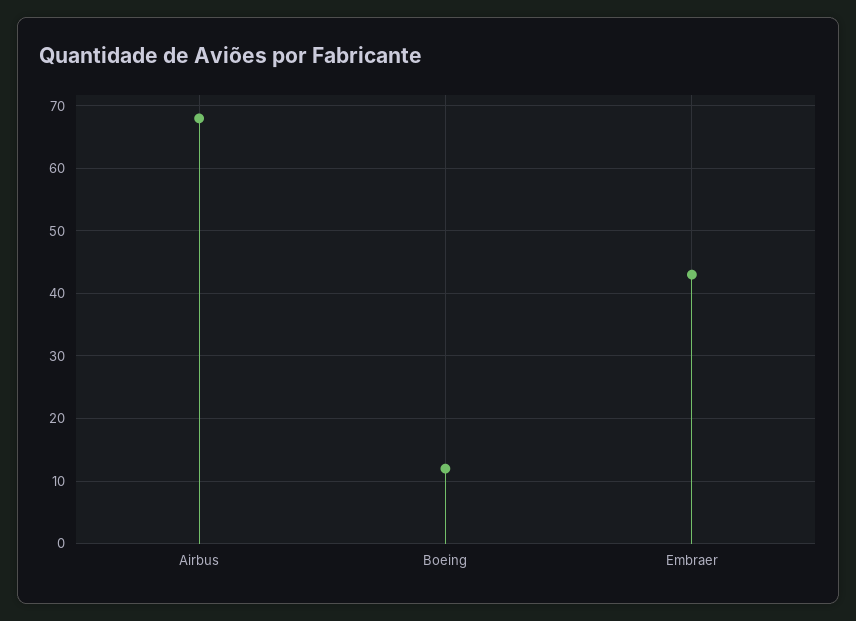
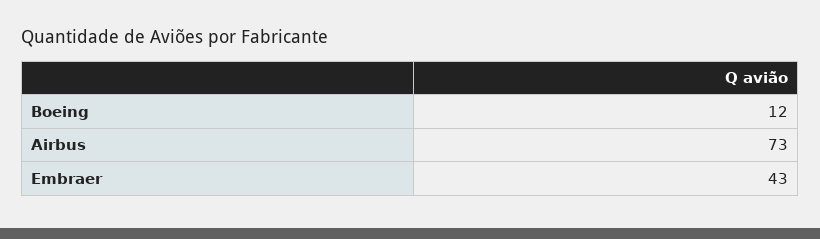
Airbus: 68 -> 73

